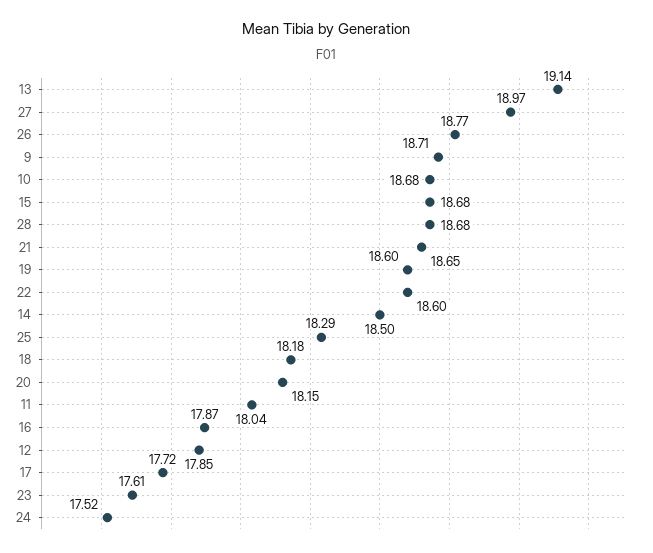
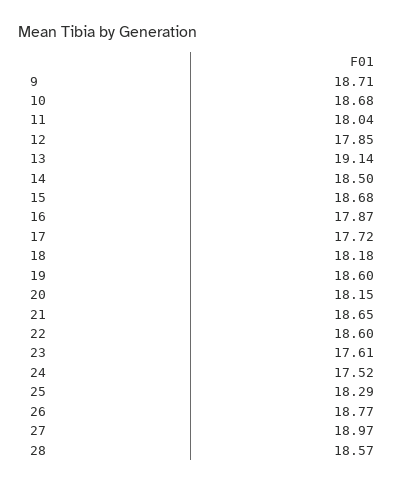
28: 18.68 -> 18.57

